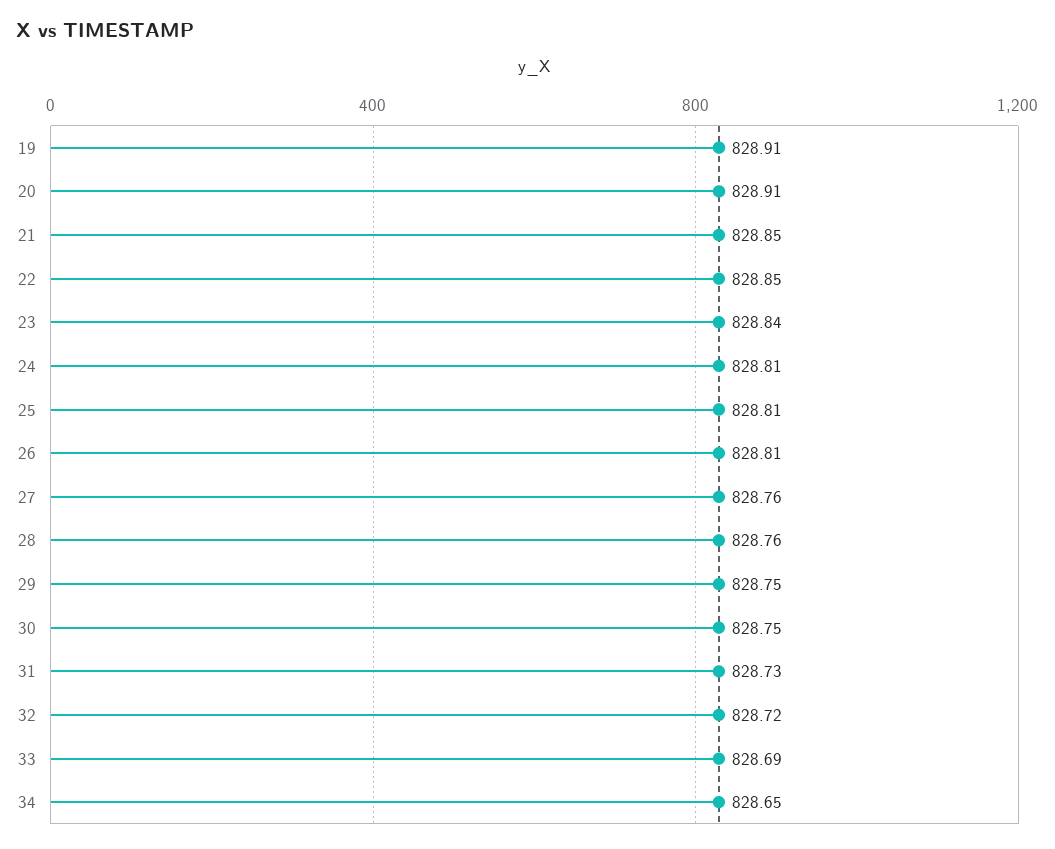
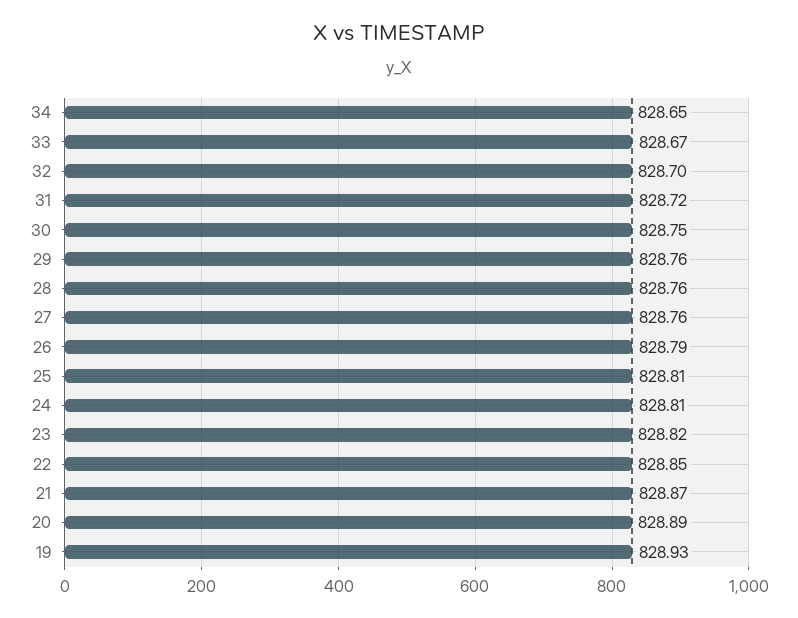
19: 828.91 -> 828.93
20: 828.91 -> 828.89
21: 828.85 -> 828.87
23: 828.84 -> 828.82
26: 828.81 -> 828.79
29: 828.75 -> 828.76
31: 828.73 -> 828.72
32: 828.72 -> 828.7
33: 828.69 -> 828.67

